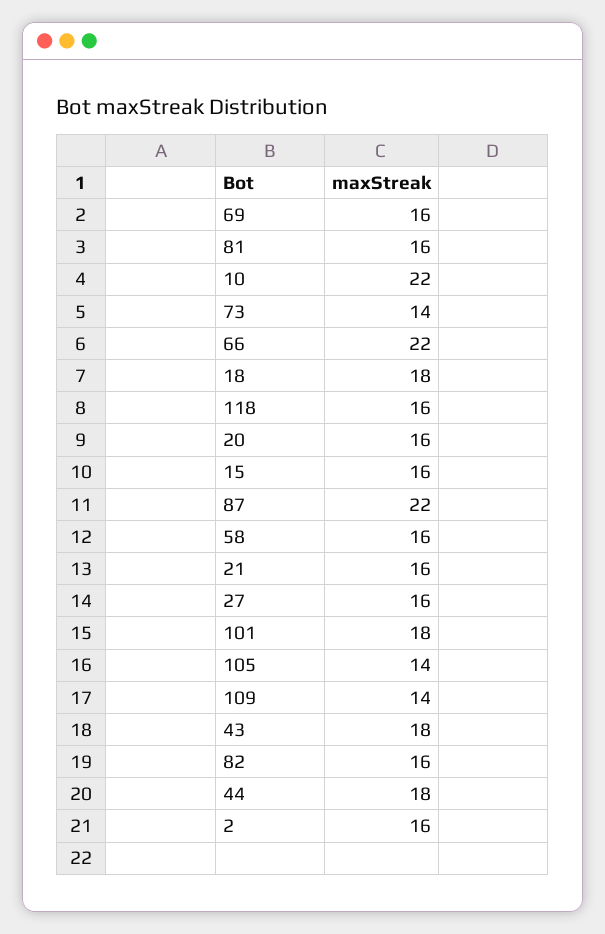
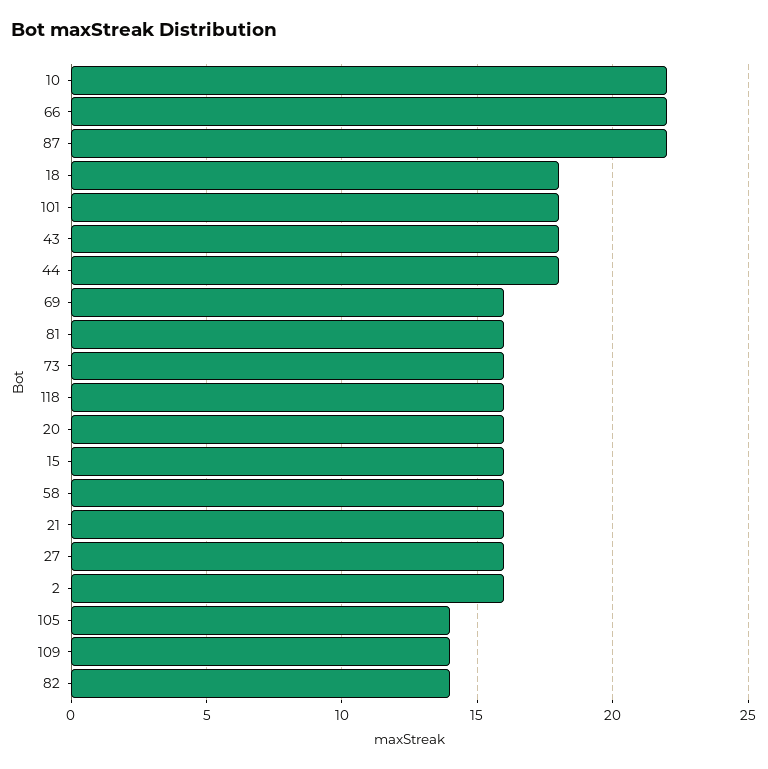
73: 14 -> 16
82: 16 -> 14

